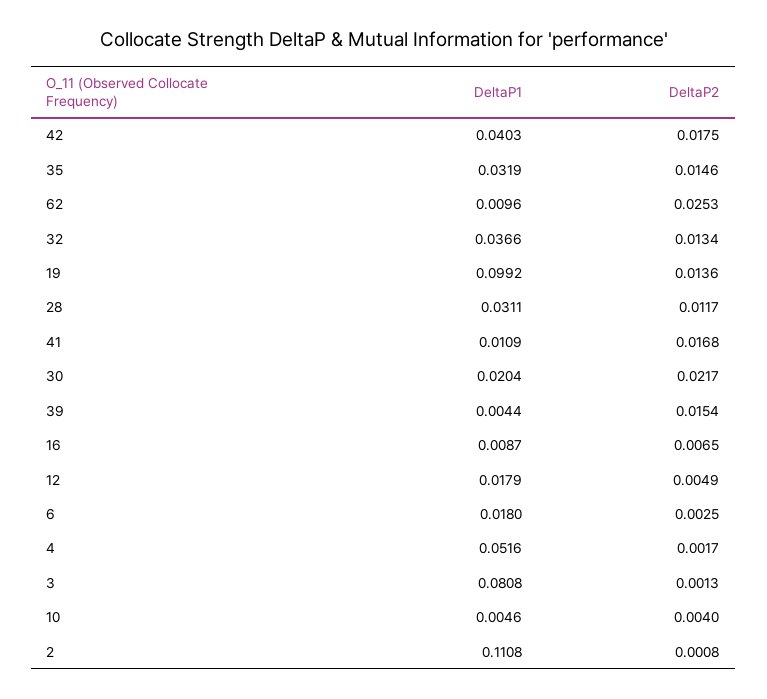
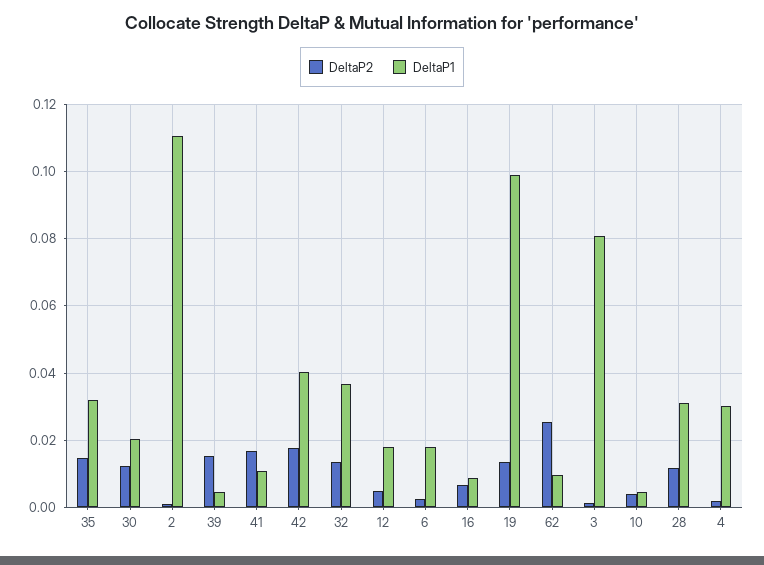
DeltaP2, 30: 0.0217 -> 0.012
DeltaP1, 4: 0.0516 -> 0.03

